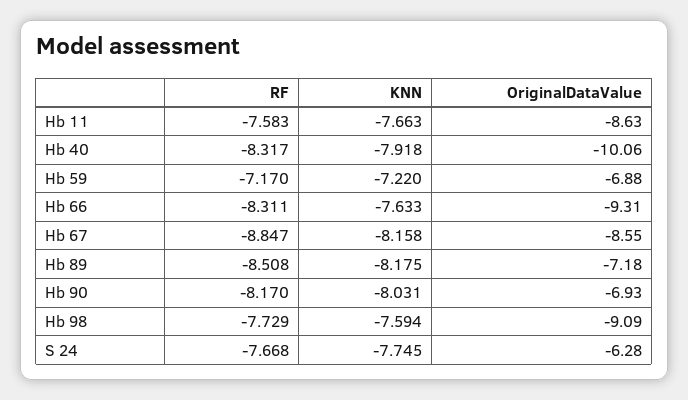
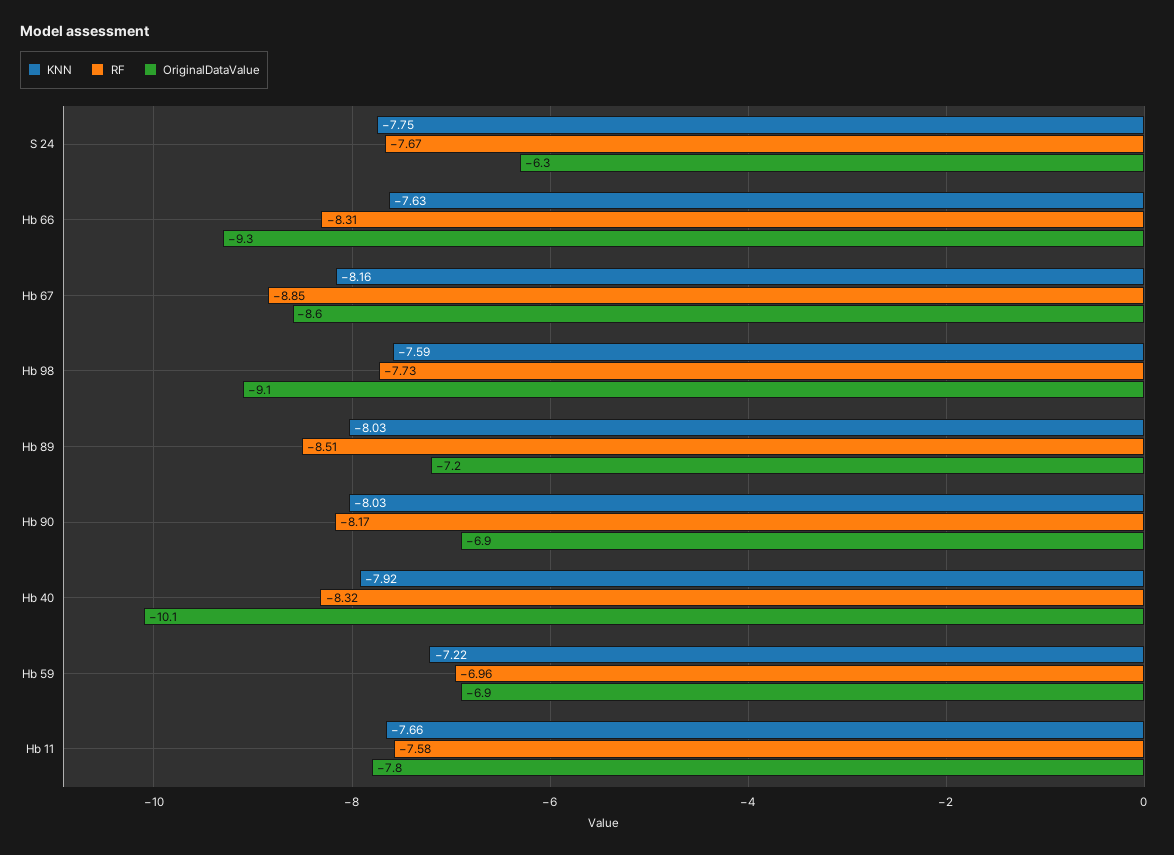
OriginalDataValue, Hb 11: -8.63 -> -7.8
RF, Hb 59: -7.17 -> -6.96
KNN, Hb 89: -8.175 -> -8.03

